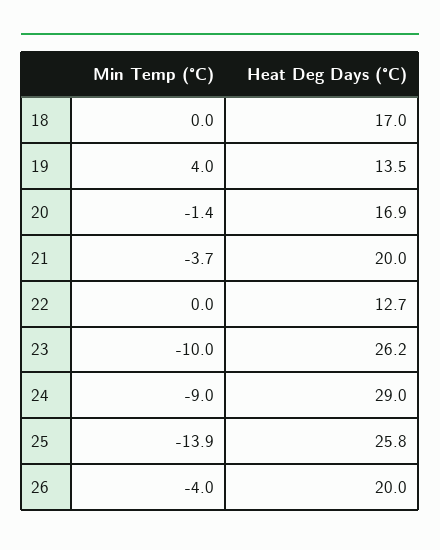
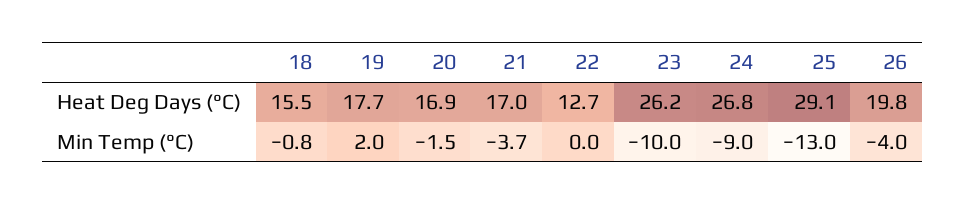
Min Temp (°C), 18: 0 -> -0.8
Heat Deg Days (°C), 18: 17 -> 15.5
Min Temp (°C), 19: 4 -> 2
Heat Deg Days (°C), 19: 13.5 -> 17.7
Min Temp (°C), 20: -1.4 -> -1.5
Heat Deg Days (°C), 21: 20 -> 17
Heat Deg Days (°C), 24: 29 -> 26.8
Min Temp (°C), 25: -13.9 -> -13
Heat Deg Days (°C), 25: 25.8 -> 29.1
Heat Deg Days (°C), 26: 20 -> 19.8

